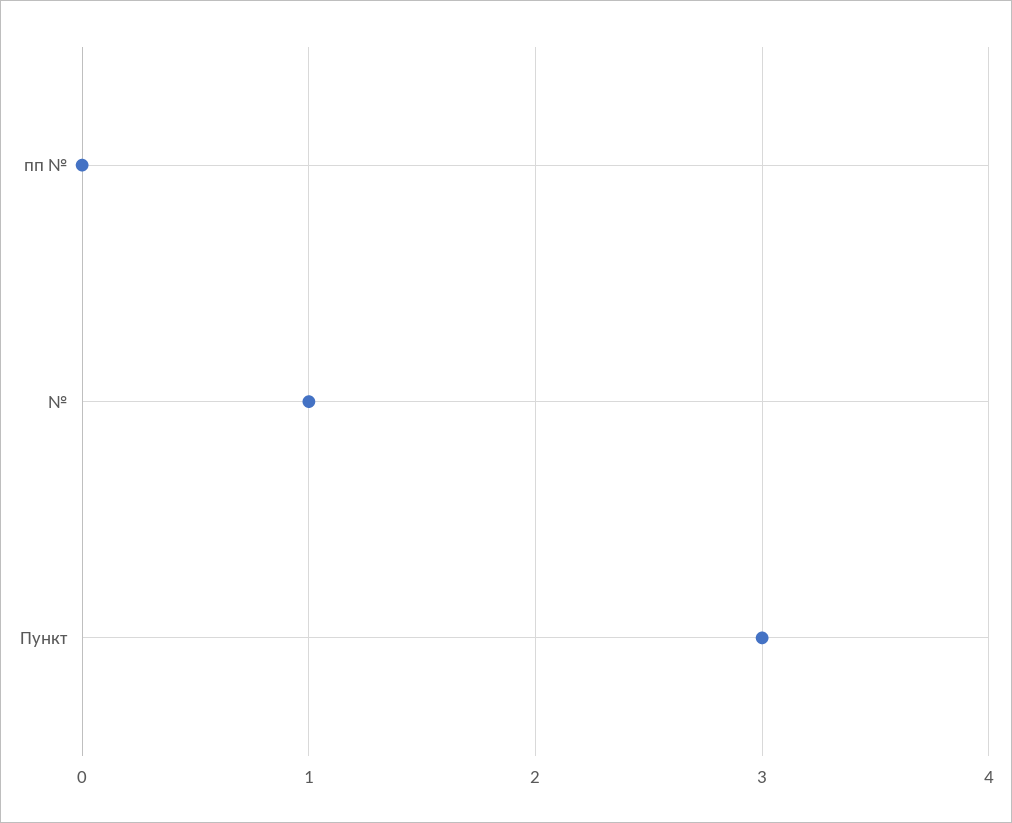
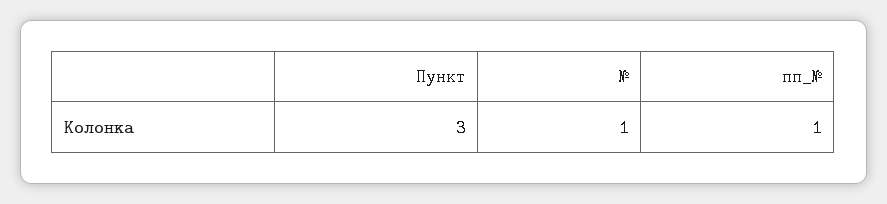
пп №: 0 -> 1

